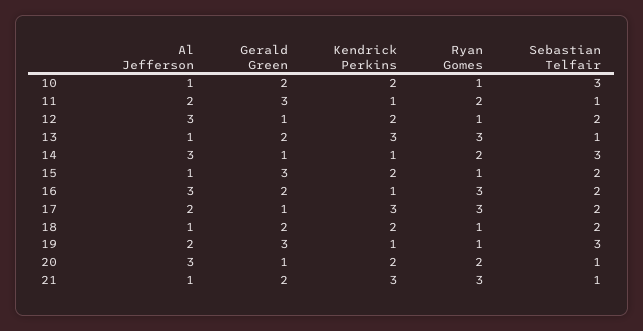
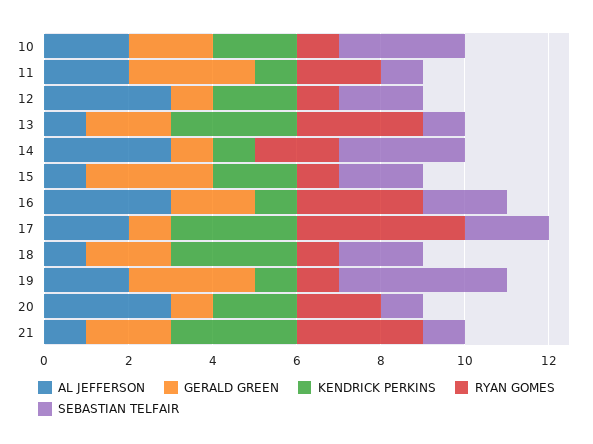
Al Jefferson, 10: 1 -> 2
Ryan Gomes, 17: 3 -> 4
Kendrick Perkins, 18: 2 -> 3
Sebastian Telfair, 19: 3 -> 4

